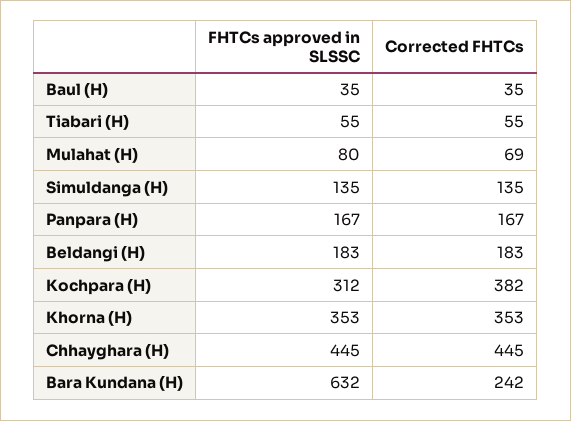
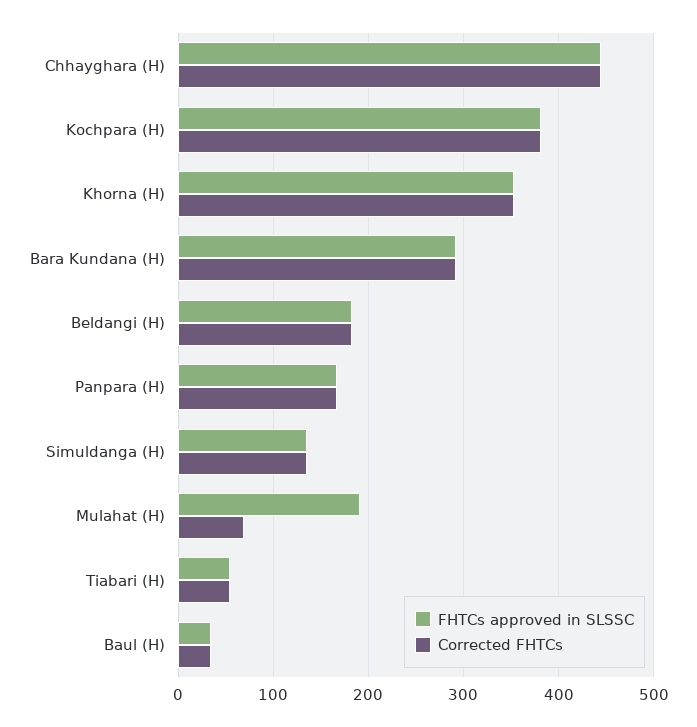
FHTCs approved in SLSSC, Mulahat (H): 80 -> 190
FHTCs approved in SLSSC, Kochpara (H): 312 -> 380
FHTCs approved in SLSSC, Bara Kundana (H): 632 -> 290
Corrected FHTCs, Bara Kundana (H): 242 -> 290

